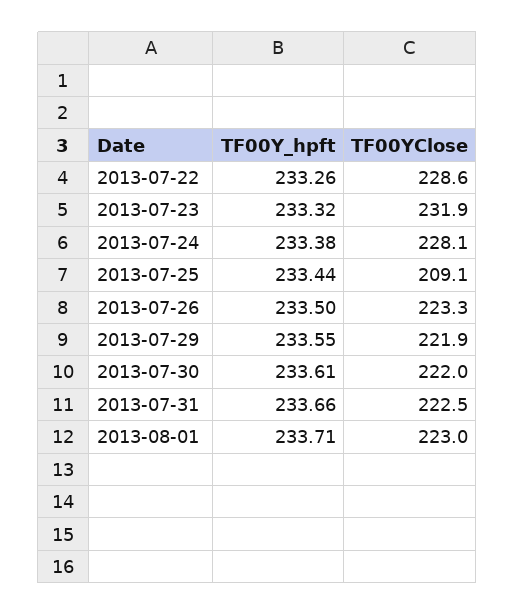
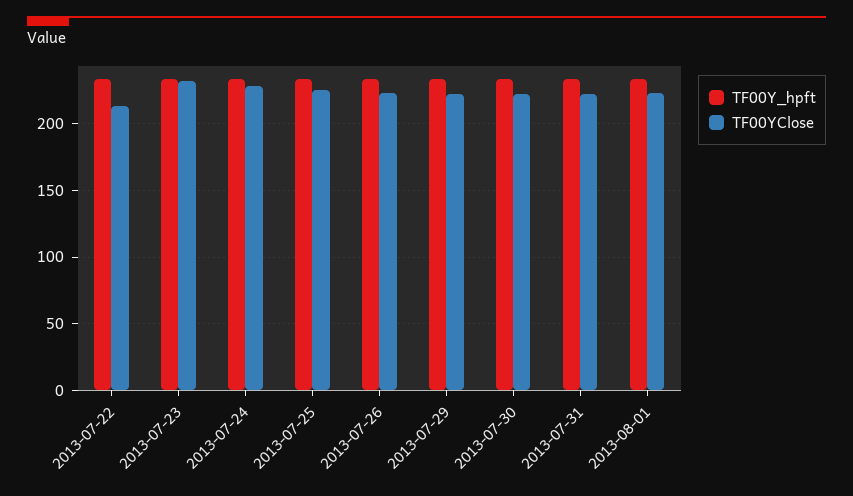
TF00YClose, 2013-07-22: 228.6 -> 215
TF00YClose, 2013-07-25: 209.1 -> 225

